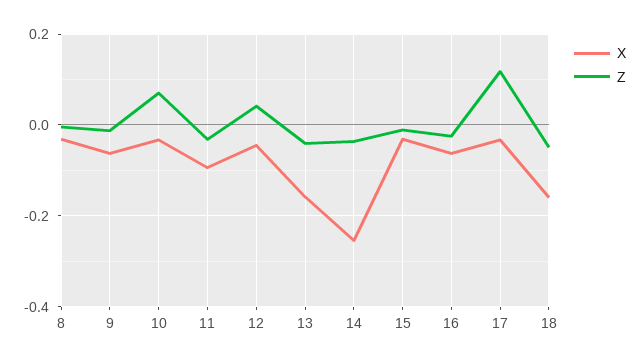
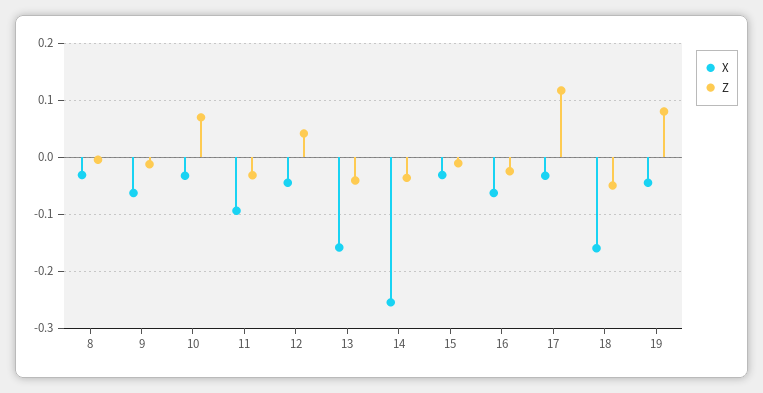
X, 19: none -> -0.04
Z, 19: none -> 0.08

